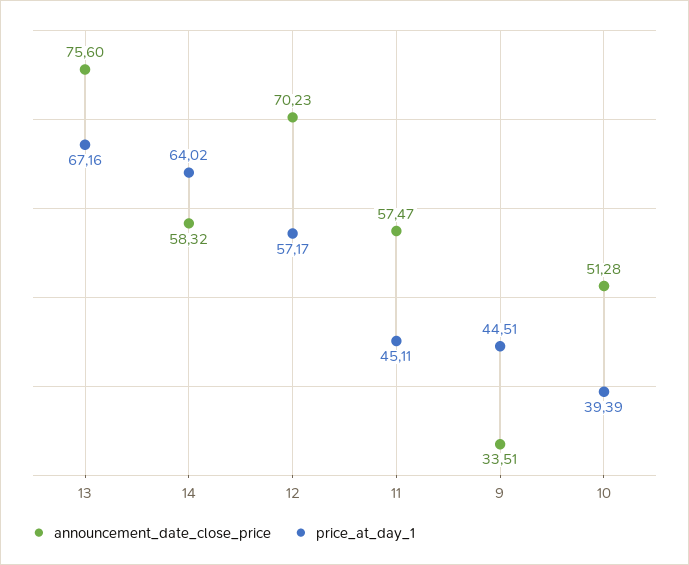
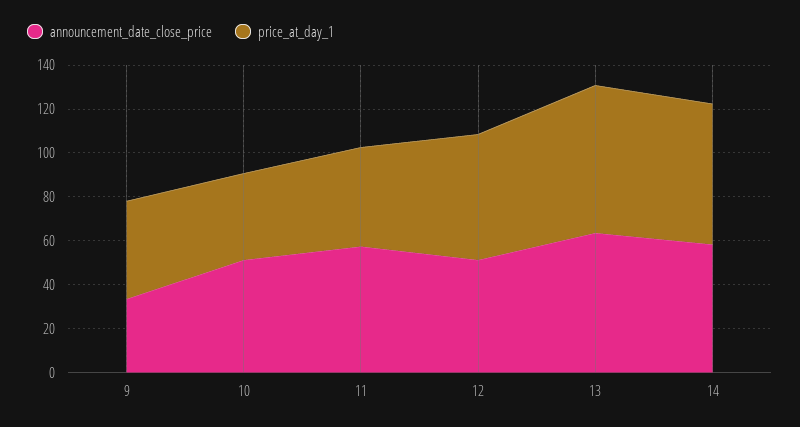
announcement_date_close_price, 13: 75.6 -> 65
announcement_date_close_price, 12: 70.23 -> 50

